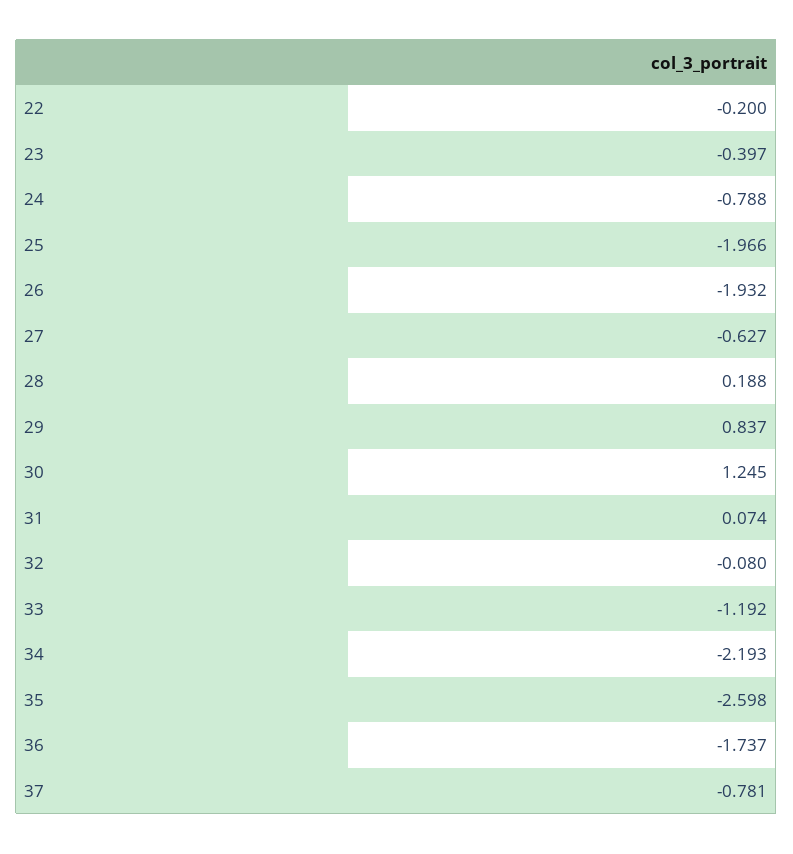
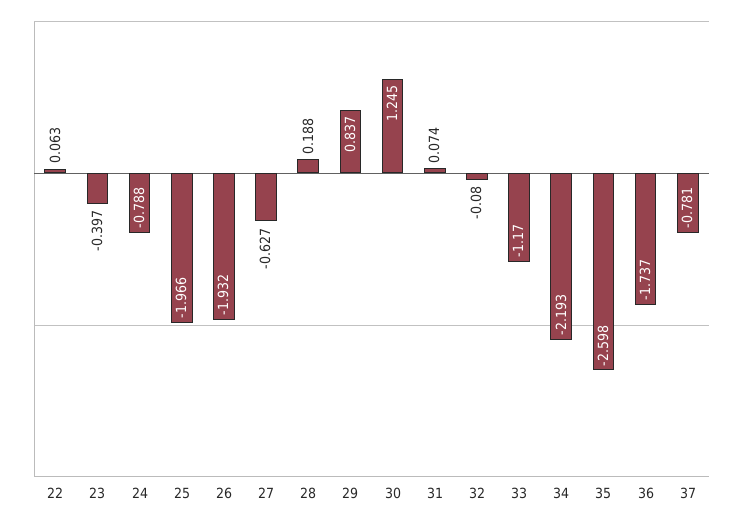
22: -0.2 -> 0.063
33: -1.192 -> -1.17

